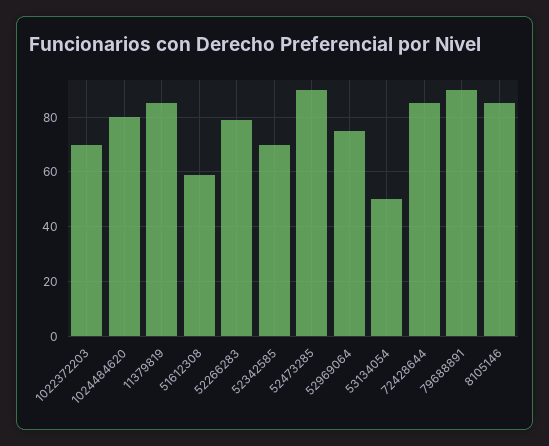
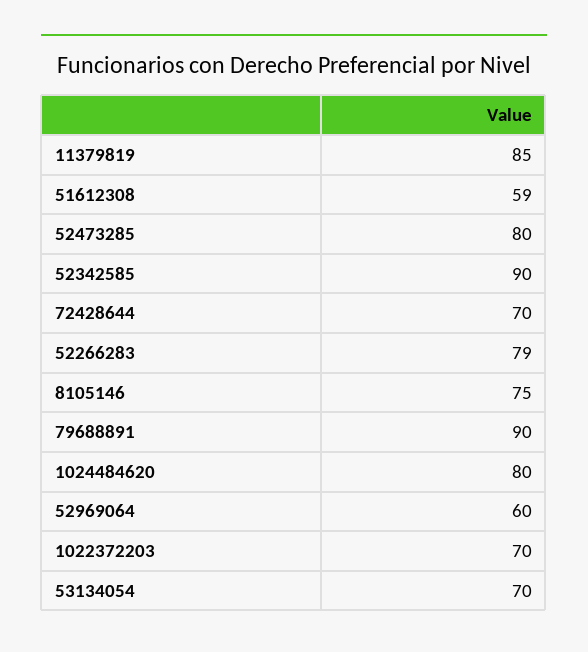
52342585: 70 -> 90
52473285: 90 -> 80
52969064: 75 -> 60
53134054: 50 -> 70
72428644: 85 -> 70
8105146: 85 -> 75

